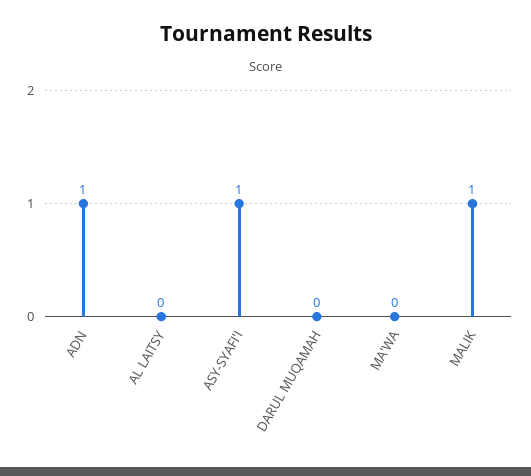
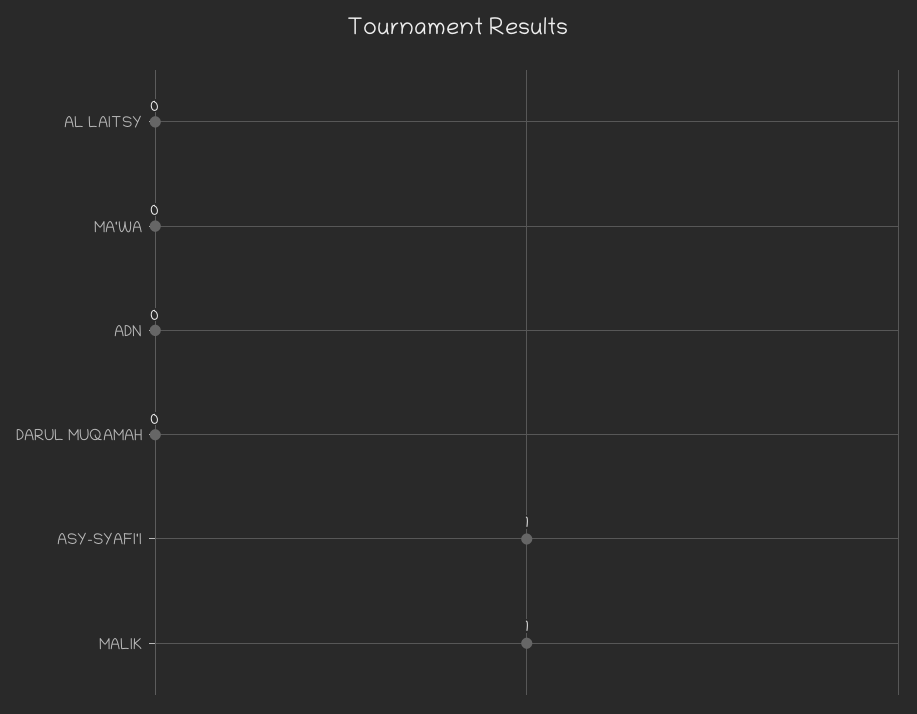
ADN: 1 -> 0

